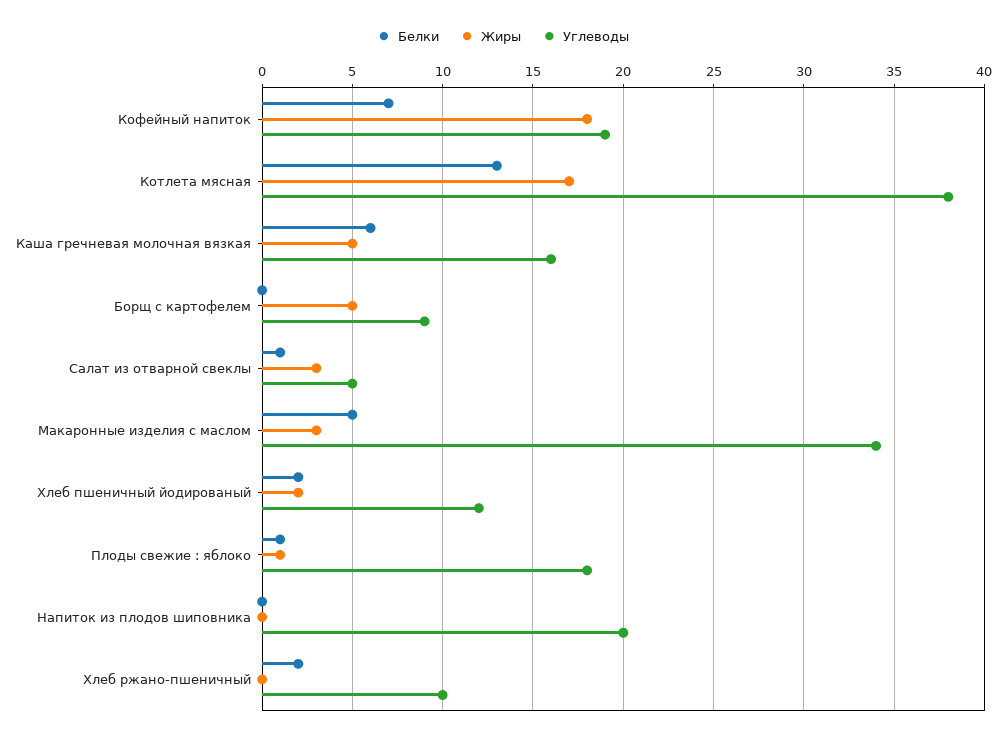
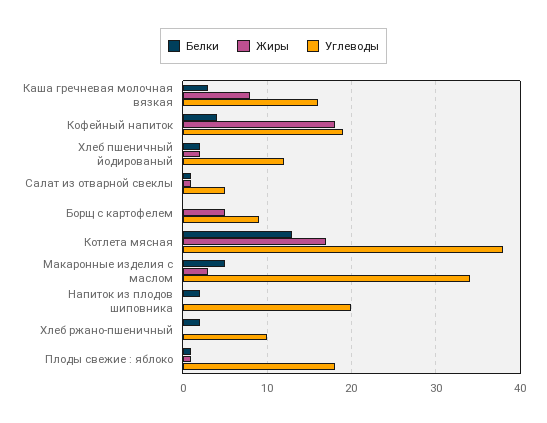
Белки, Кофейный напиток: 7 -> 4
Белки, Каша гречневая молочная вязкая: 6 -> 3
Жиры, Каша гречневая молочная вязкая: 5 -> 8
Жиры, Салат из отварной свеклы: 3 -> 1
Белки, Напиток из плодов шиповника: 0 -> 2

